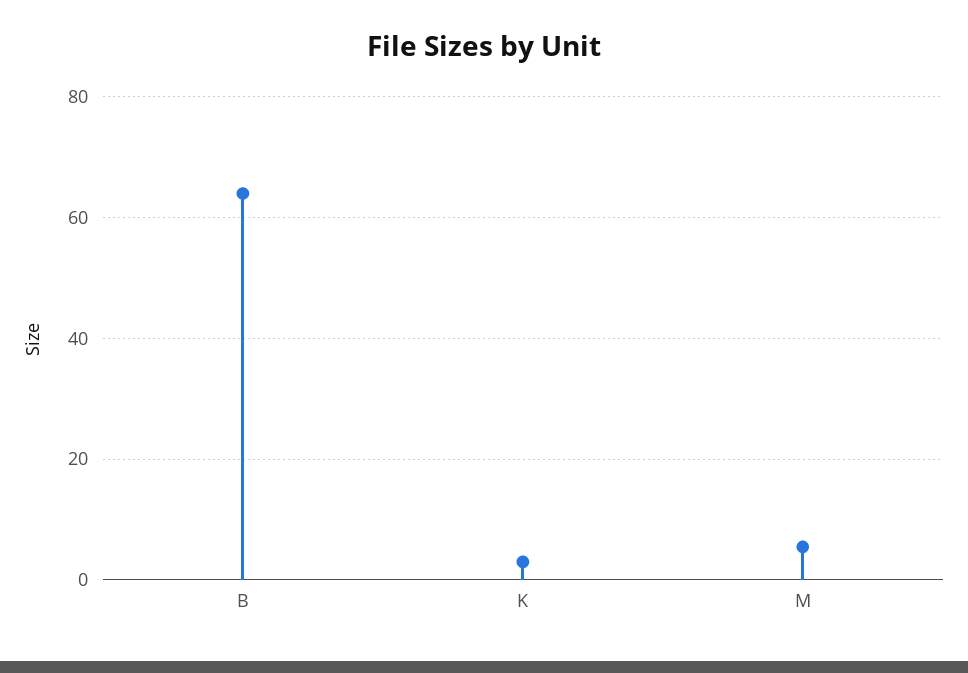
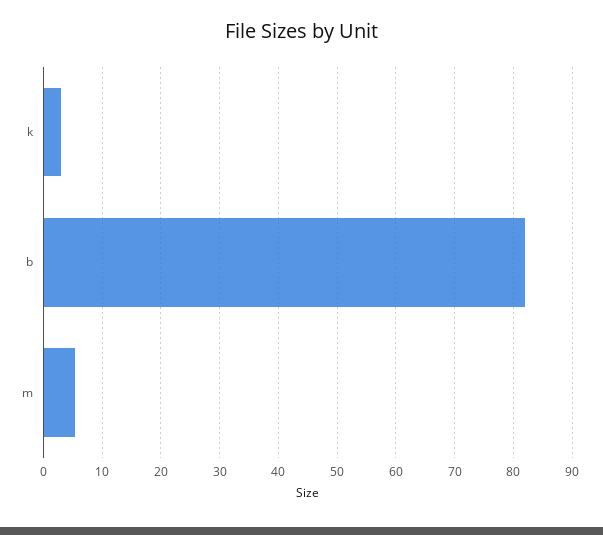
B: 64 -> 82

